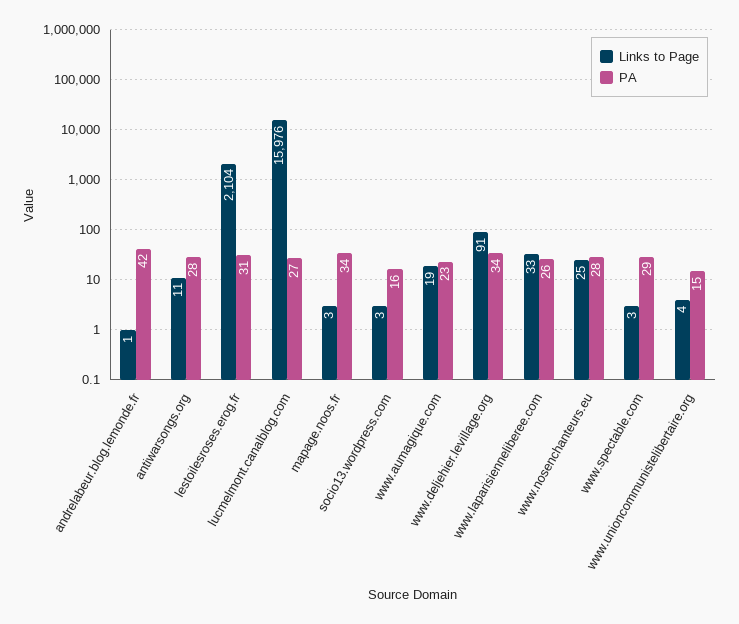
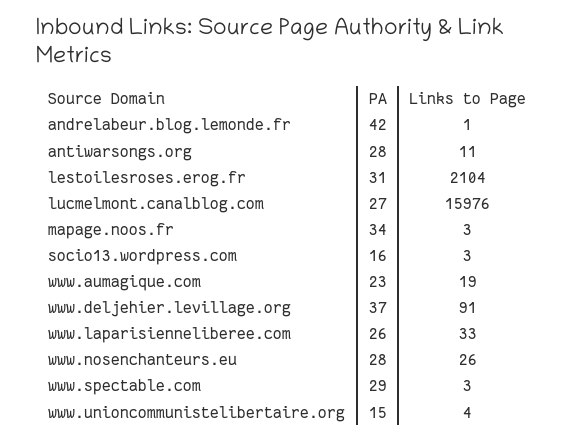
PA, www.deljehier.levillage.org: 34 -> 37
Links to Page, www.nosenchanteurs.eu: 25 -> 26

